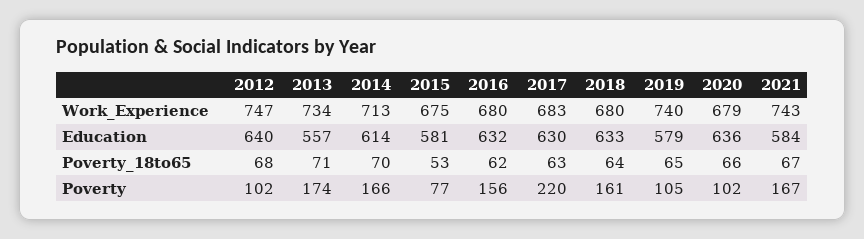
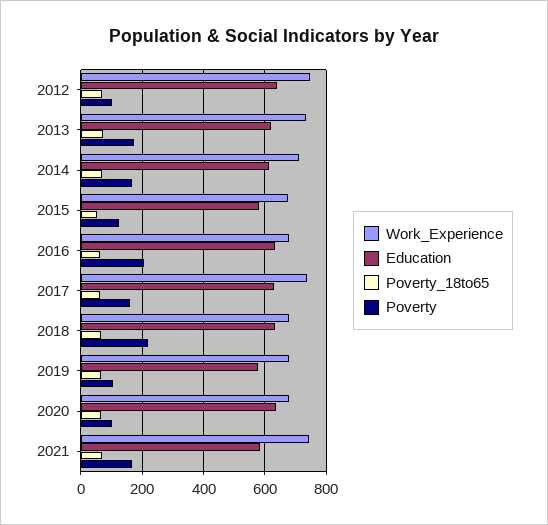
Work_Experience, 2017: 683 -> 740
Work_Experience, 2019: 740 -> 680
Education, 2013: 557 -> 620
Poverty, 2015: 77 -> 120
Poverty, 2016: 156 -> 200
Poverty, 2017: 220 -> 160
Poverty, 2018: 161 -> 220

